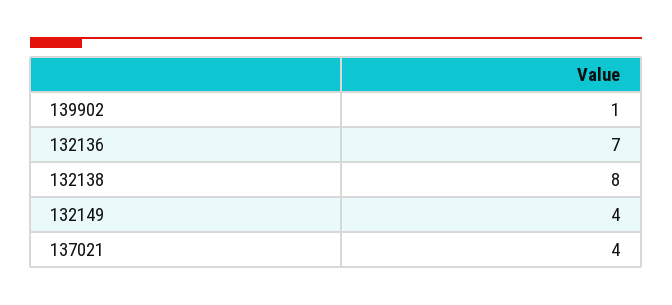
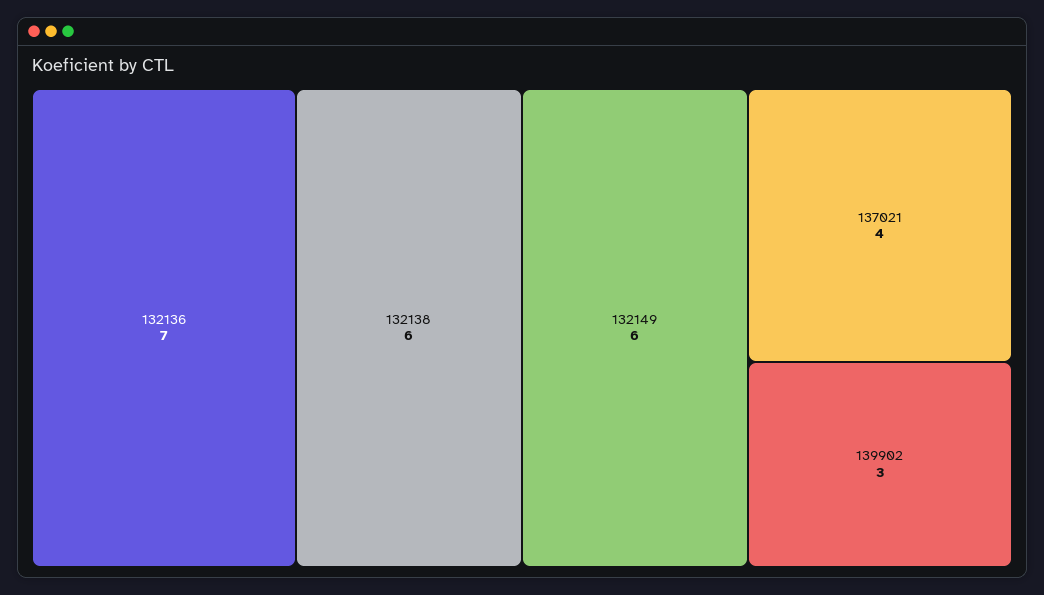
139902: 1 -> 3
132138: 8 -> 6
132149: 4 -> 6

